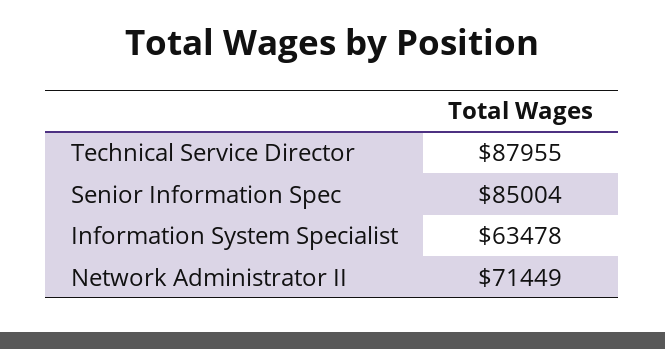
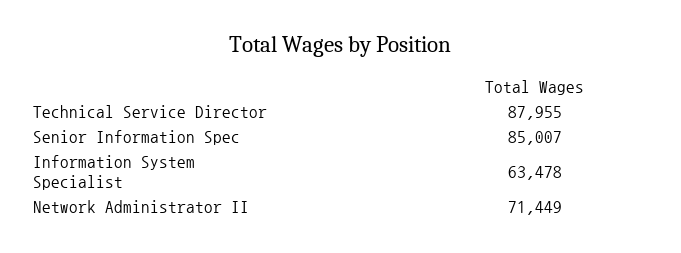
Senior Information Spec: 85004 -> 85007

